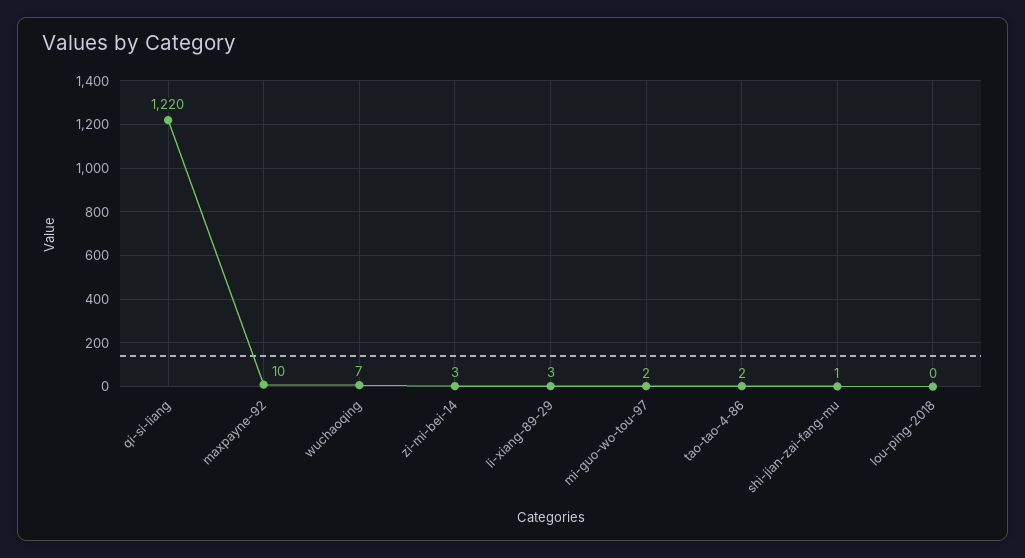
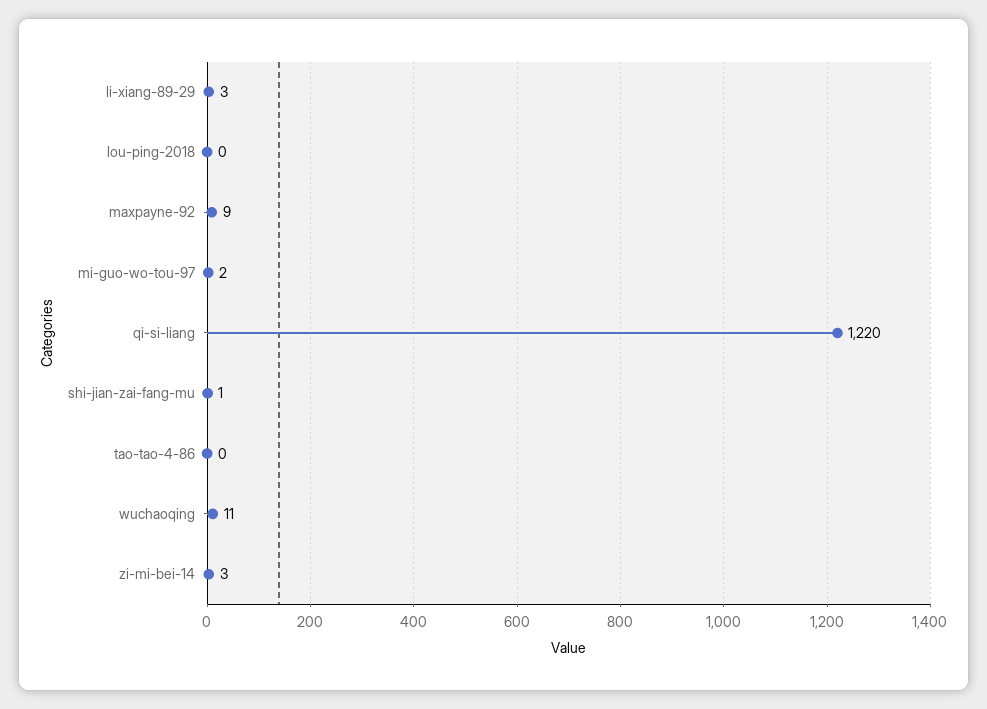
maxpayne-92: 10 -> 9
wuchaoqing: 7 -> 11
tao-tao-4-86: 2 -> 0

